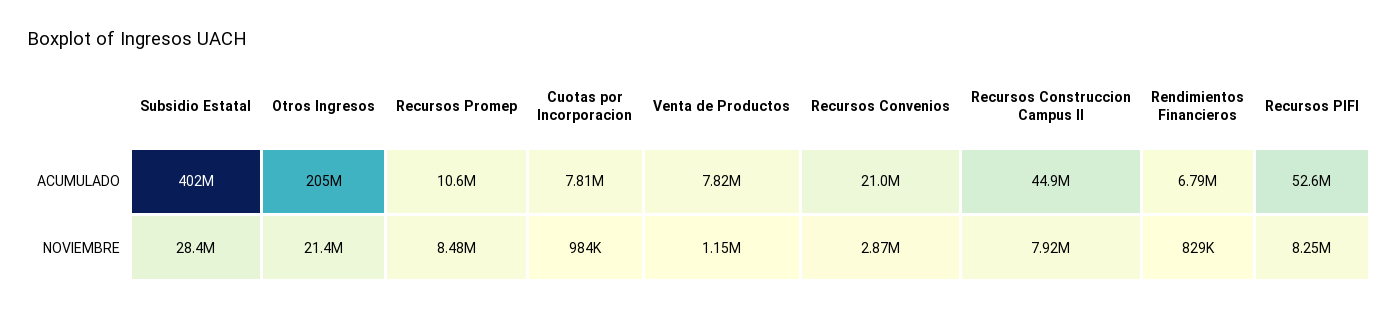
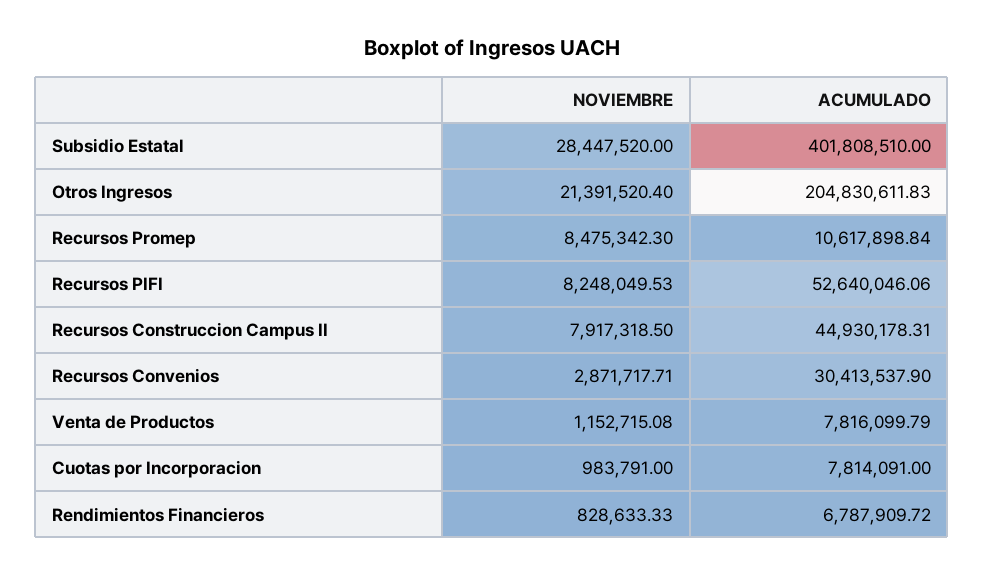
Recursos Convenios, ACUMULADO: 21000000 -> 30413537.9

